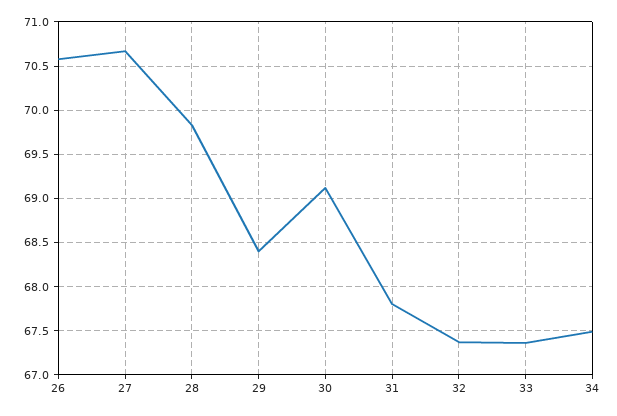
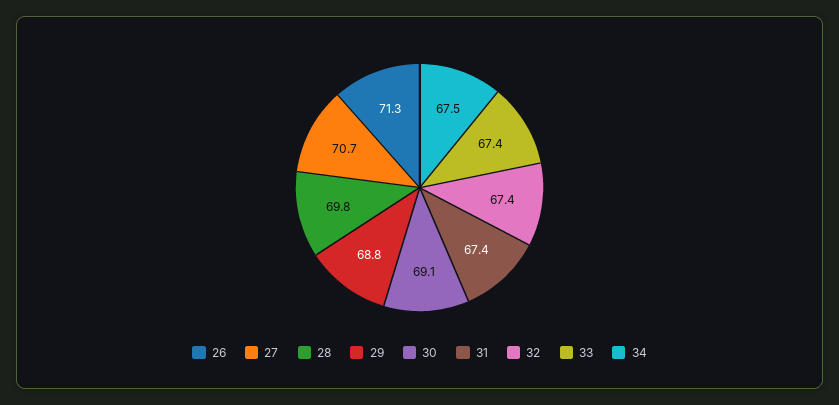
26: 70.6 -> 71.3
29: 68.4 -> 68.8
31: 67.8 -> 67.4

